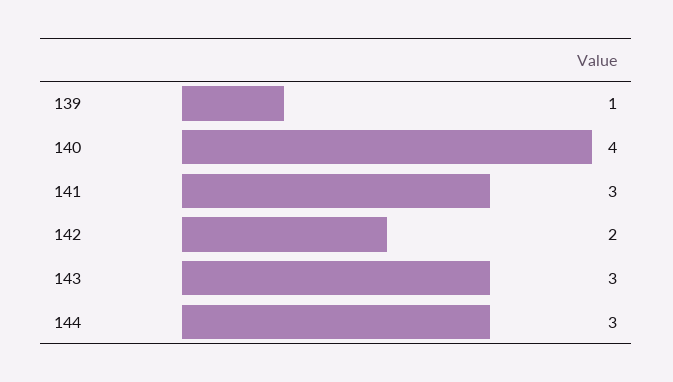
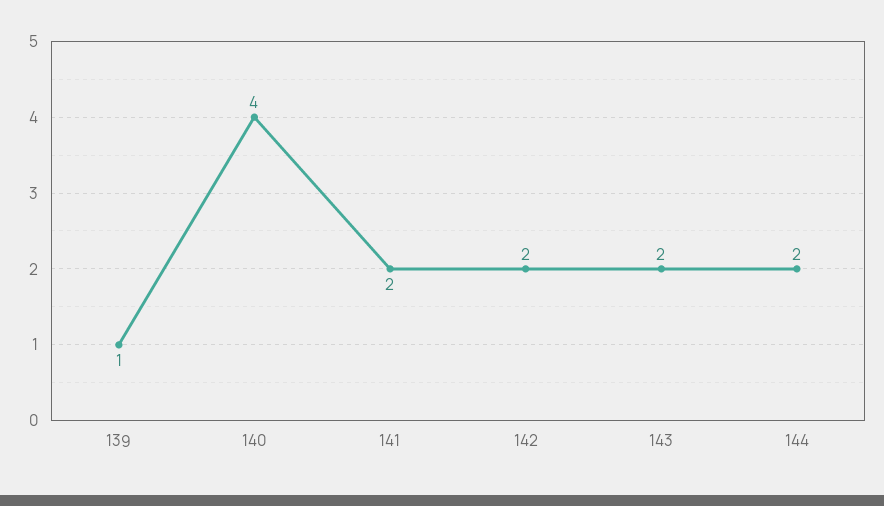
141: 3 -> 2
143: 3 -> 2
144: 3 -> 2

